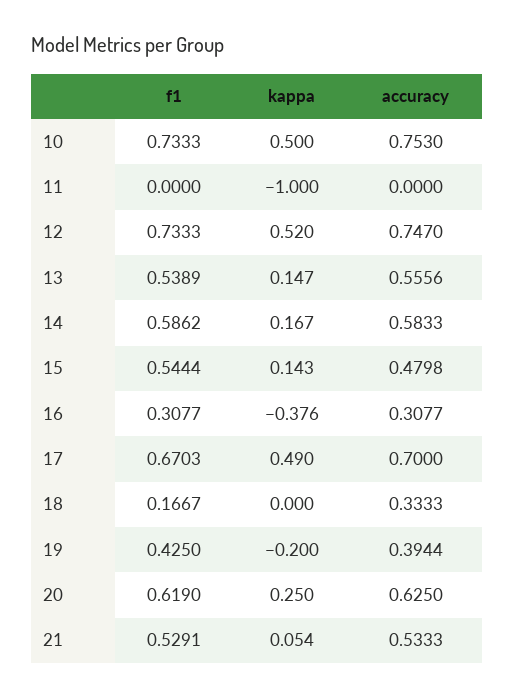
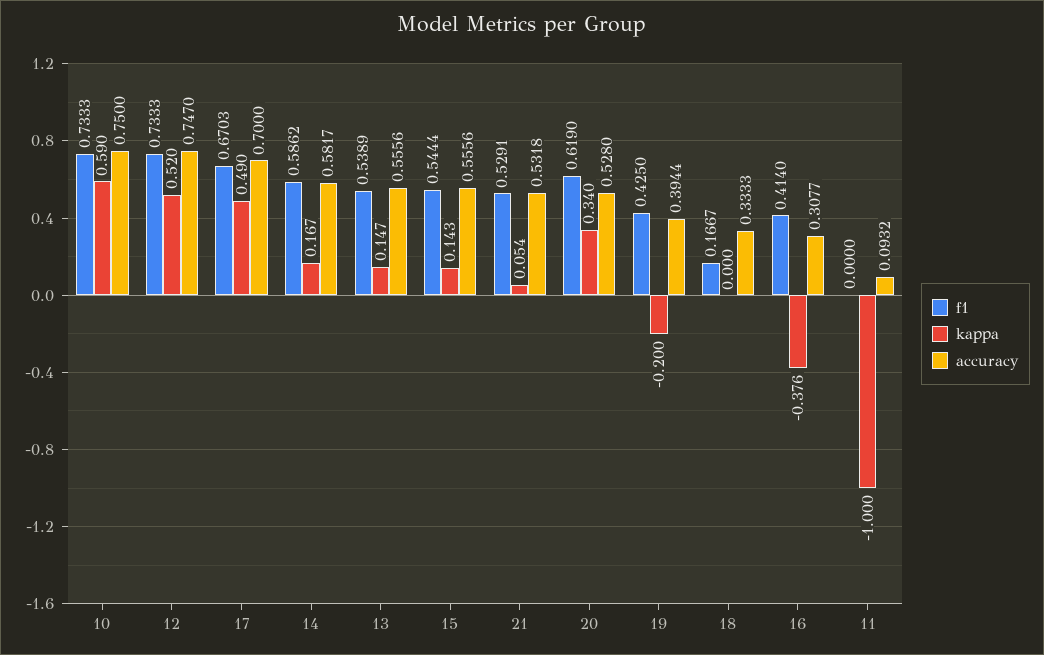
kappa, 10: 0.5 -> 0.59
accuracy, 10: 0.753 -> 0.75
accuracy, 11: 0 -> 0.0932
accuracy, 14: 0.5833 -> 0.5817
accuracy, 15: 0.4798 -> 0.5556
f1, 16: 0.3077 -> 0.414
kappa, 20: 0.25 -> 0.34
accuracy, 20: 0.625 -> 0.528
accuracy, 21: 0.5333 -> 0.5318

